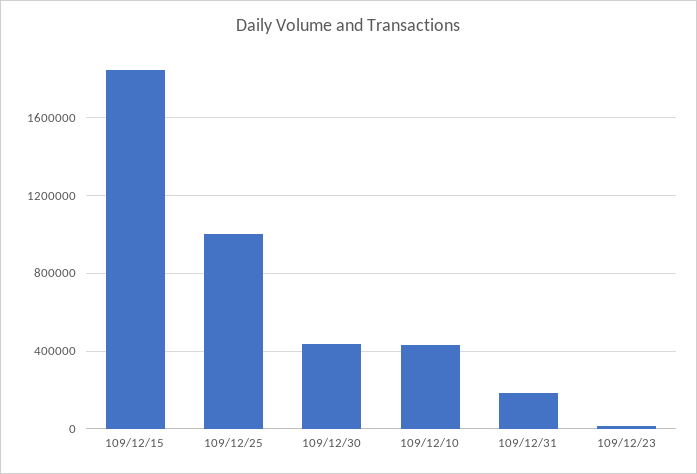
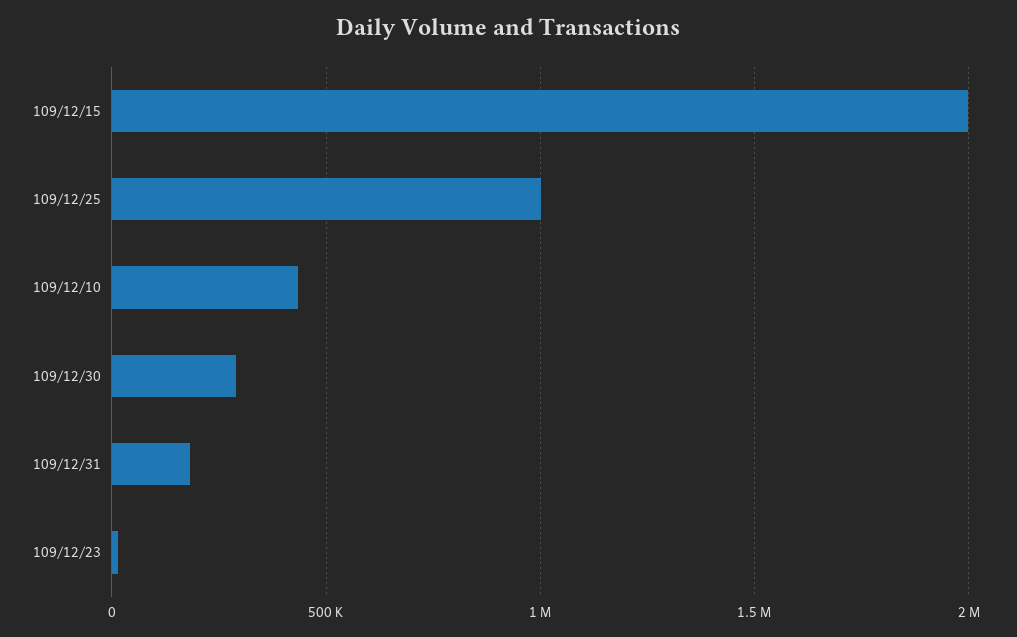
109/12/15: 1850000 -> 2000000
109/12/30: 450000 -> 300000

